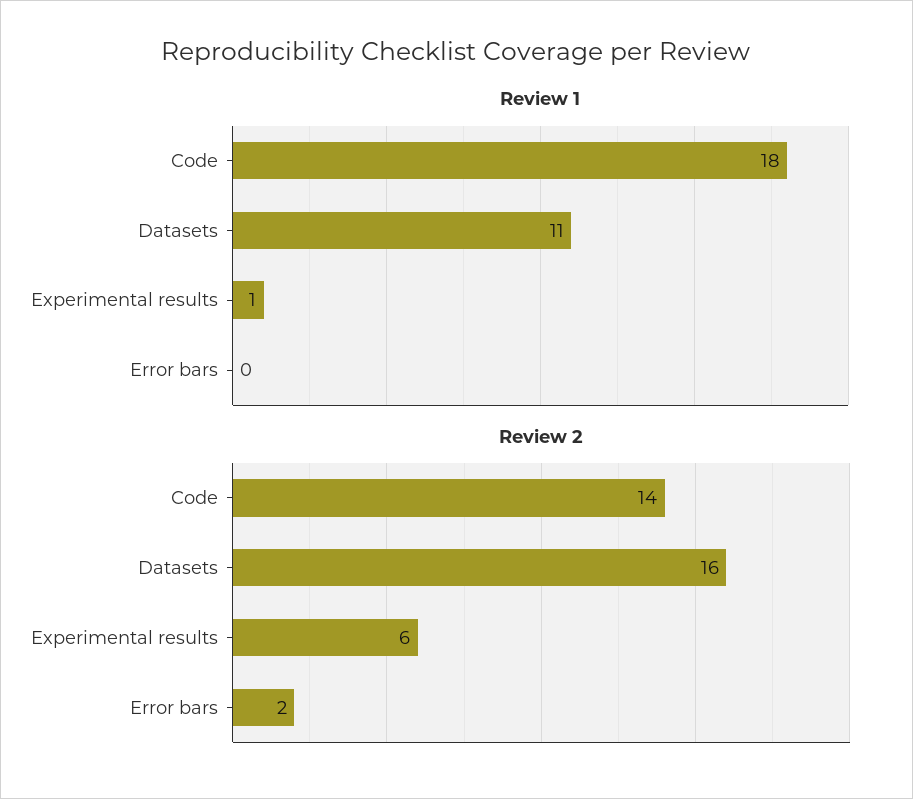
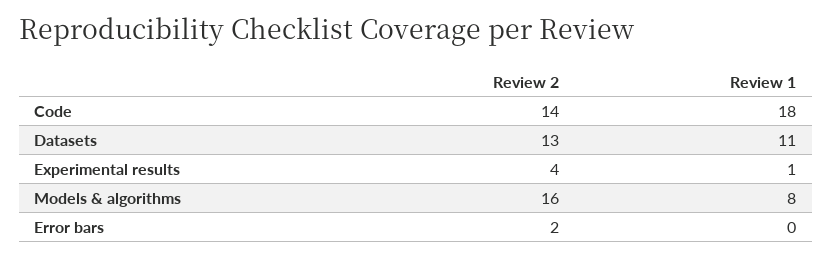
Review 2, Datasets: 16 -> 13
Review 2, Experimental results: 6 -> 4
Review 2, Models & algorithms: none -> 16
Review 1, Models & algorithms: none -> 8

